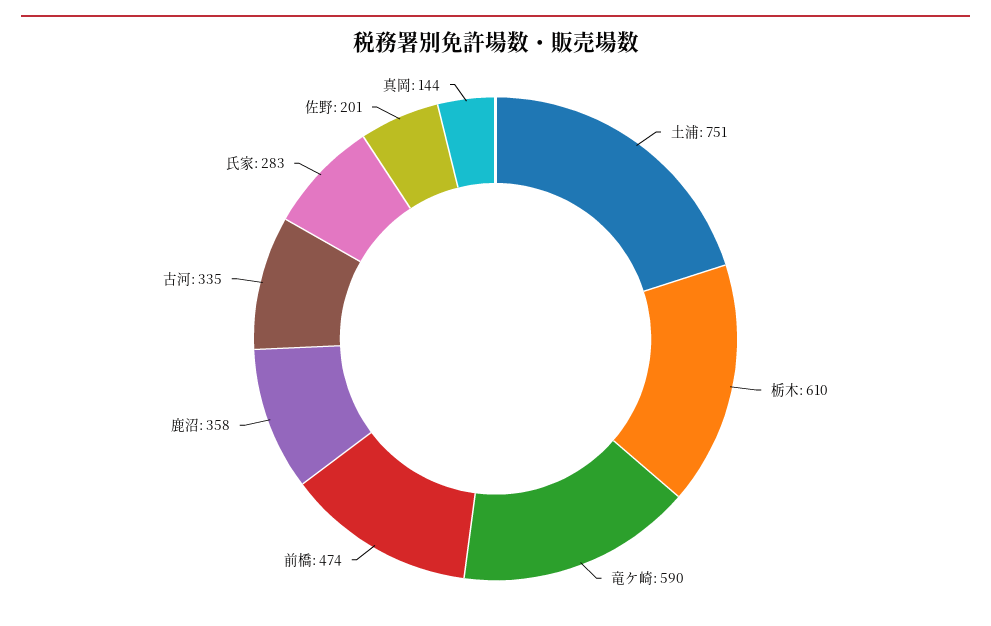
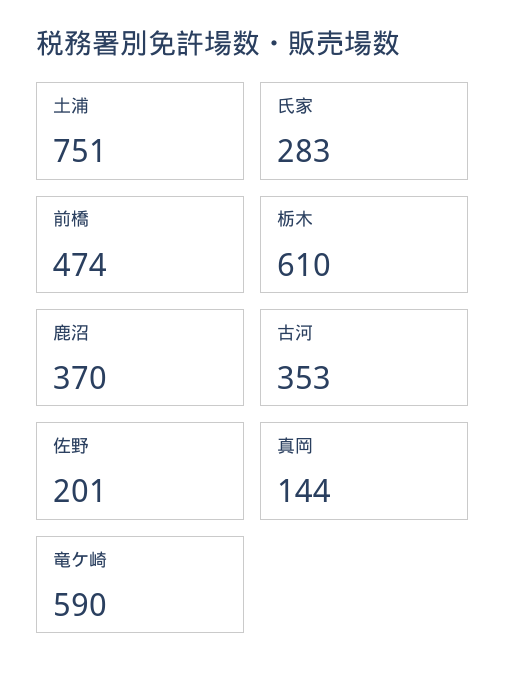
鹿沼: 358 -> 370
古河: 335 -> 353

